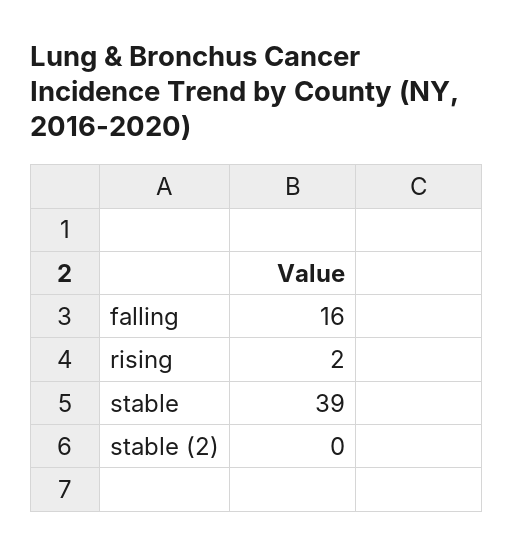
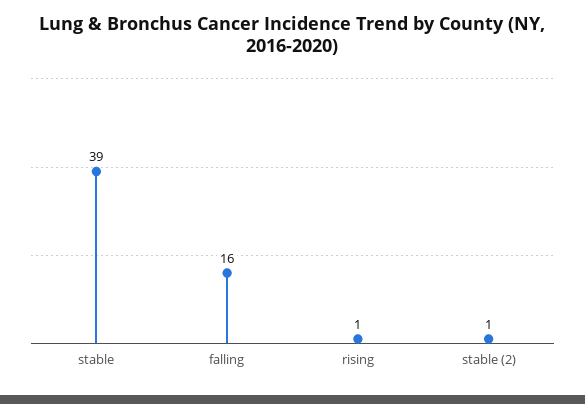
rising: 2 -> 1
stable (2): 0 -> 1

